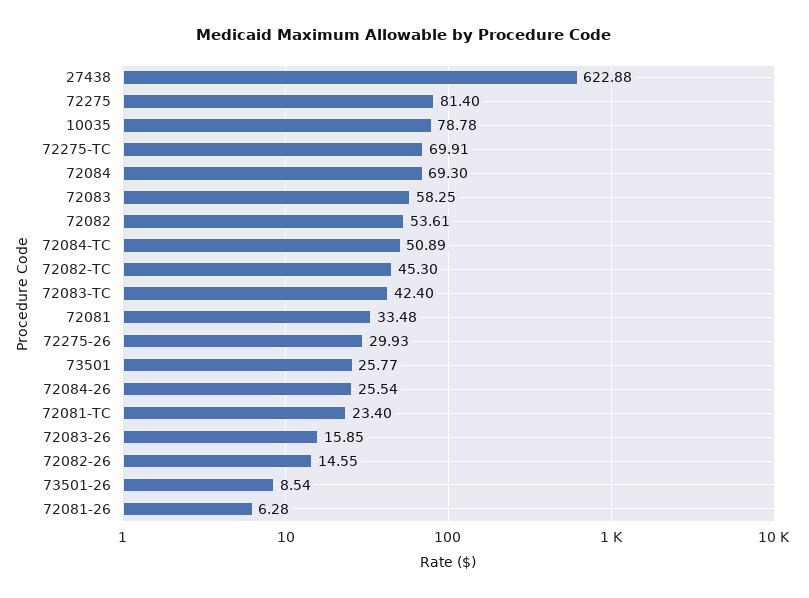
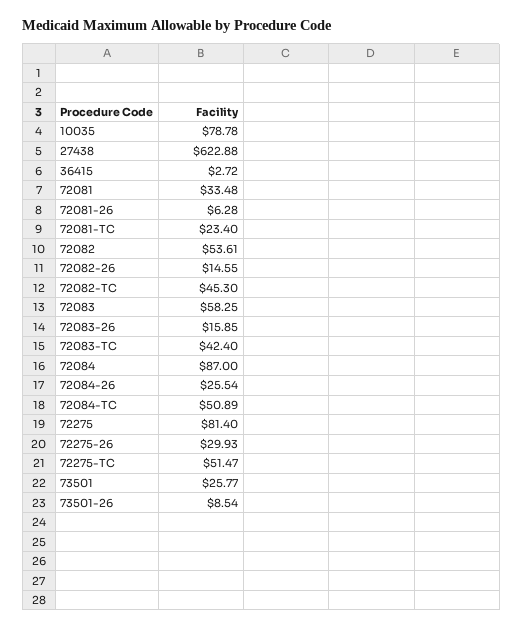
72275-TC: 69.91 -> 51.47
72084: 69.3 -> 87
36415: none -> 2.72

